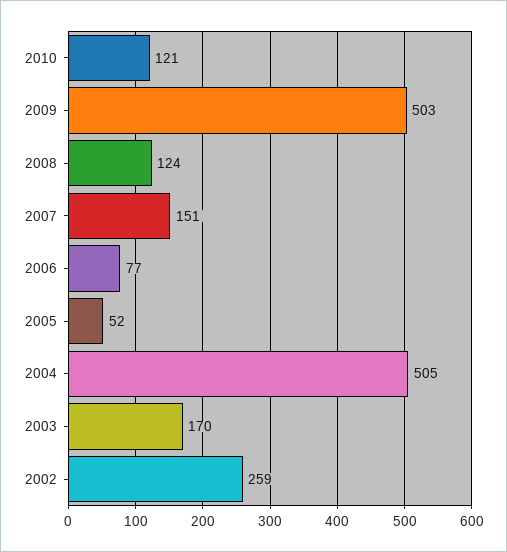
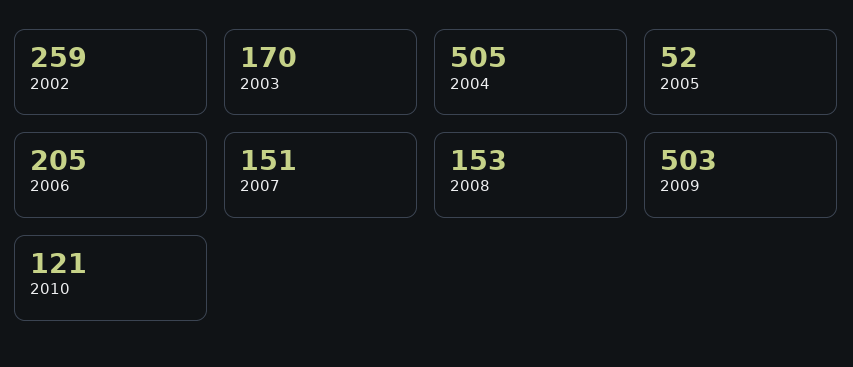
2008: 124 -> 153
2006: 77 -> 205

